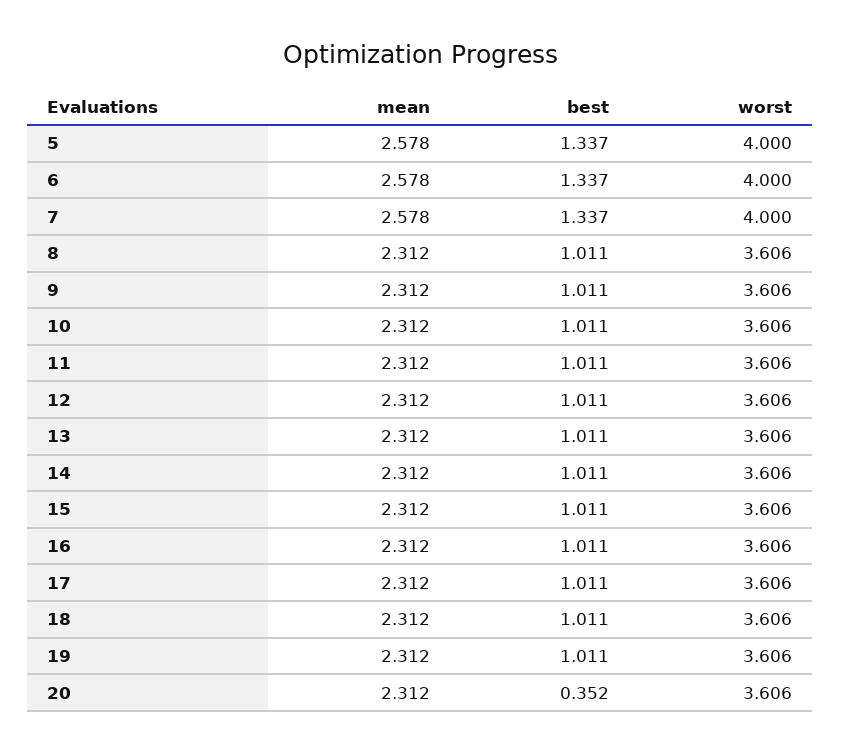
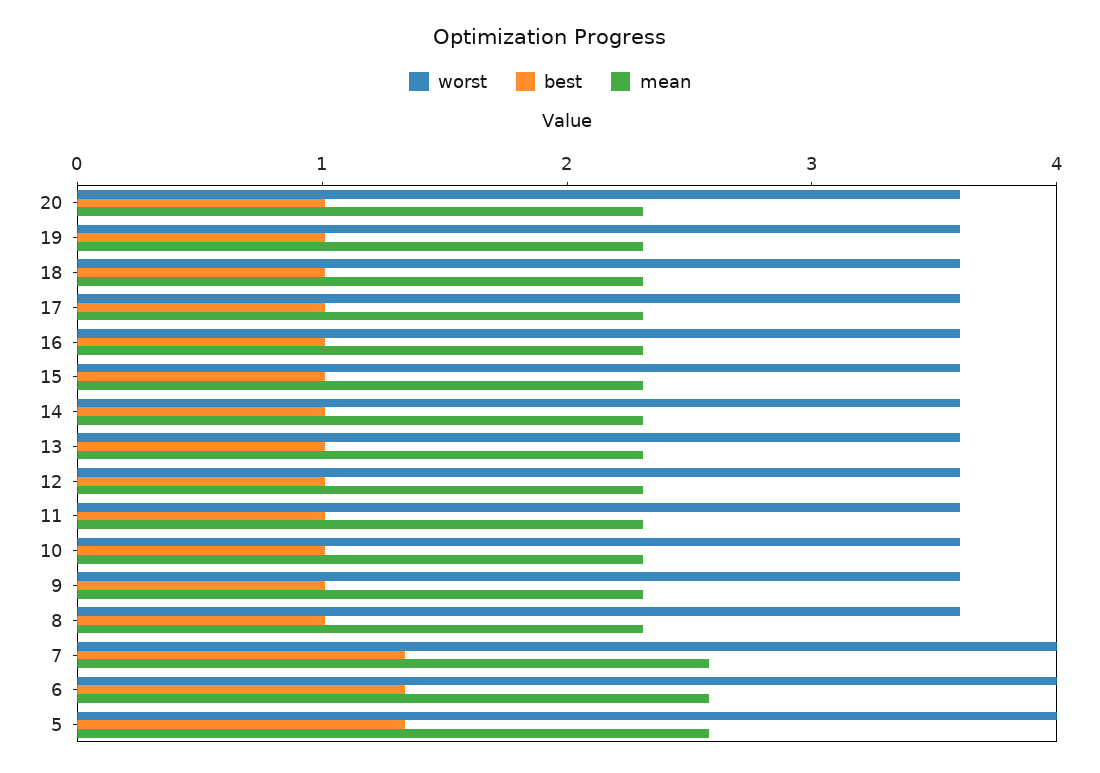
best, 20: 0.352 -> 1

